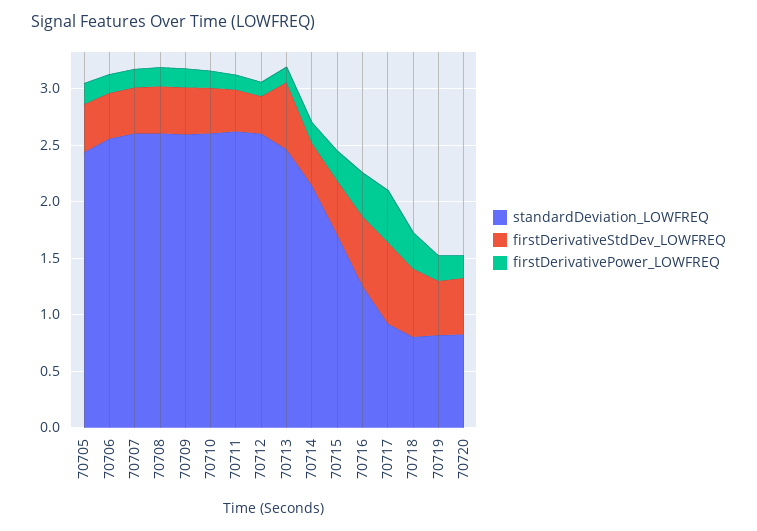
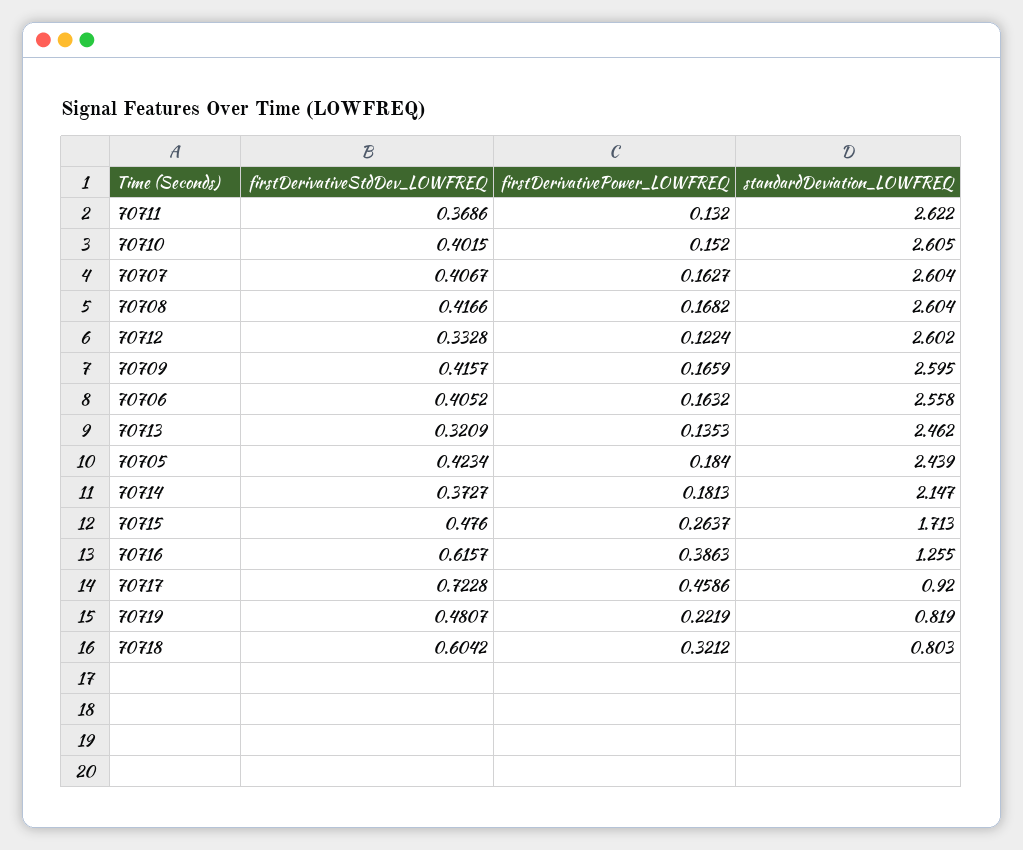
firstDerivativeStdDev_LOWFREQ, 70713: 0.6 -> 0.3209
standardDeviation_LOWFREQ, 70720: 0.8 -> none
firstDerivativeStdDev_LOWFREQ, 70720: 0.5 -> none
firstDerivativePower_LOWFREQ, 70720: 0.2 -> none

